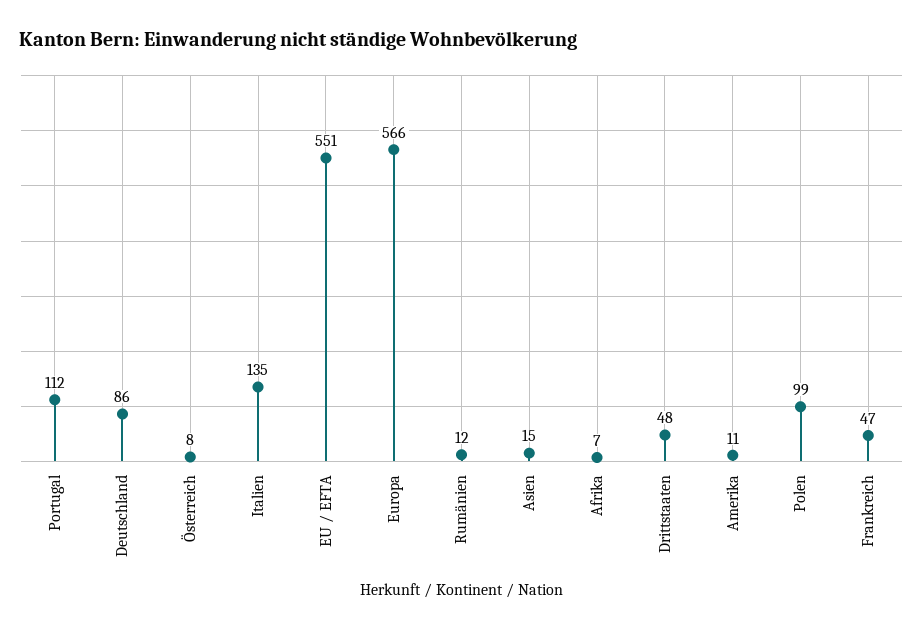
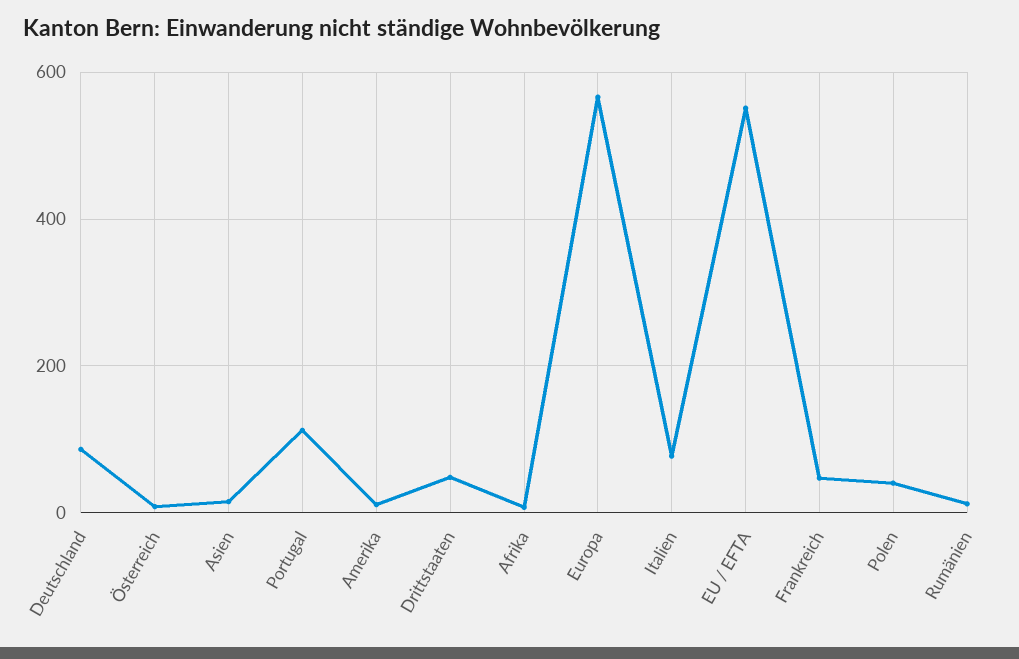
Italien: 135 -> 80
Polen: 99 -> 40

